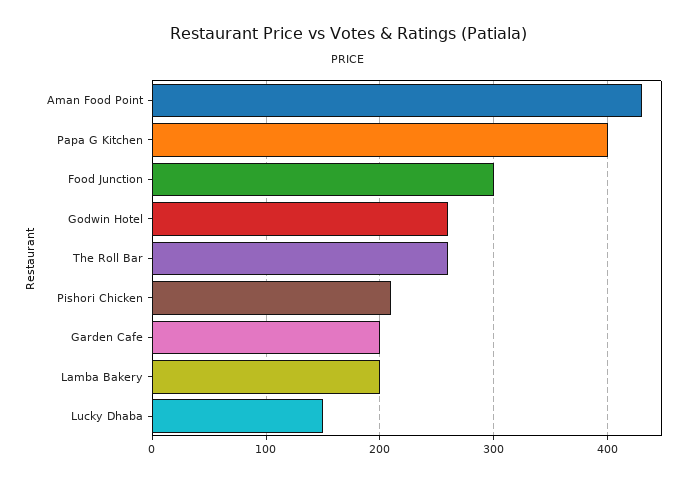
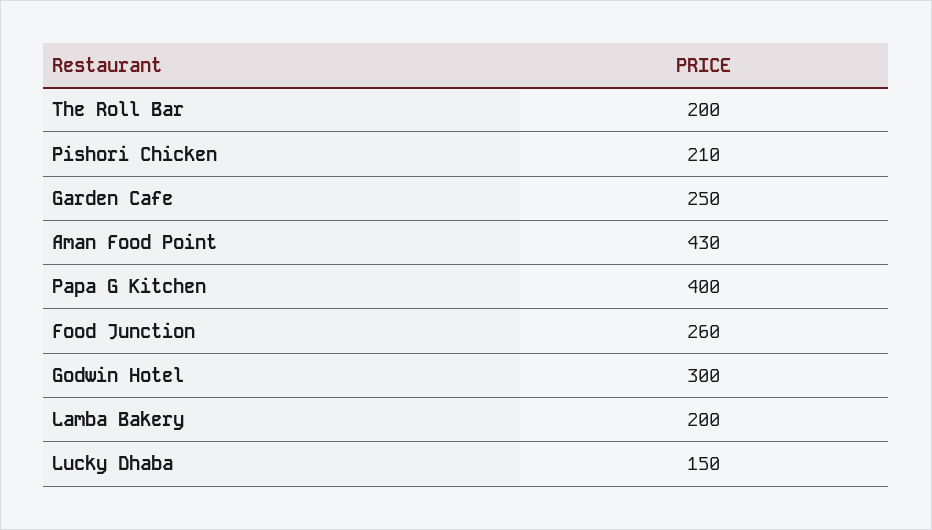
Food Junction: 300 -> 260
Godwin Hotel: 260 -> 300
The Roll Bar: 260 -> 200
Garden Cafe: 200 -> 250

